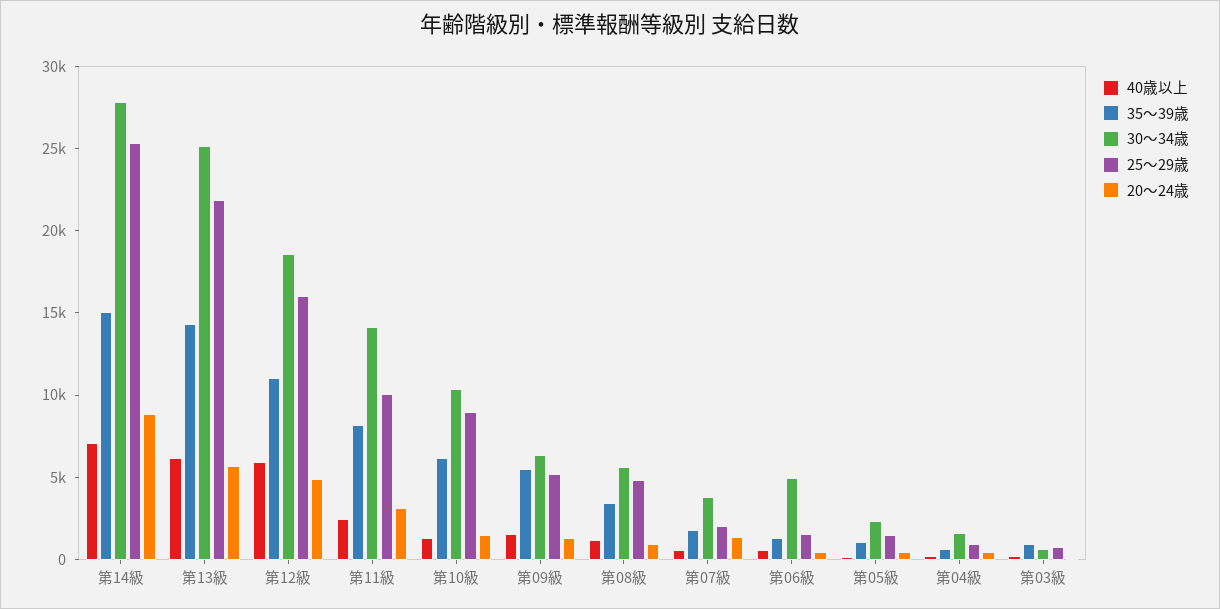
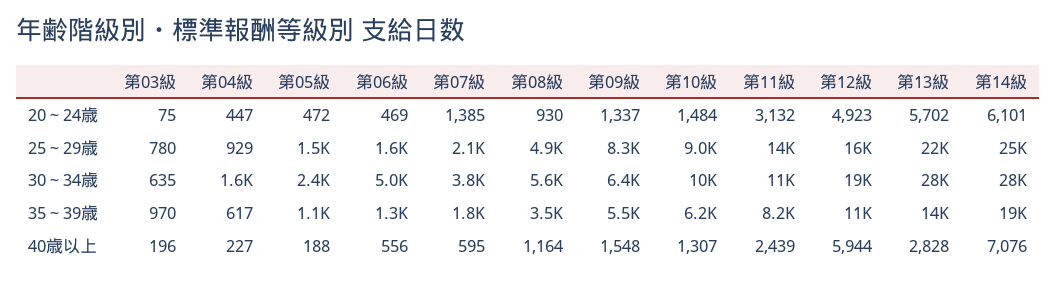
35～39歳, 第14級: 15000 -> 19000
20～24歳, 第14級: 9000 -> 6101
40歳以上, 第13級: 6000 -> 2828
30～34歳, 第13級: 25000 -> 28000
30～34歳, 第11級: 14000 -> 11000
25～29歳, 第11級: 10000 -> 14000
25～29歳, 第09級: 5000 -> 8300

